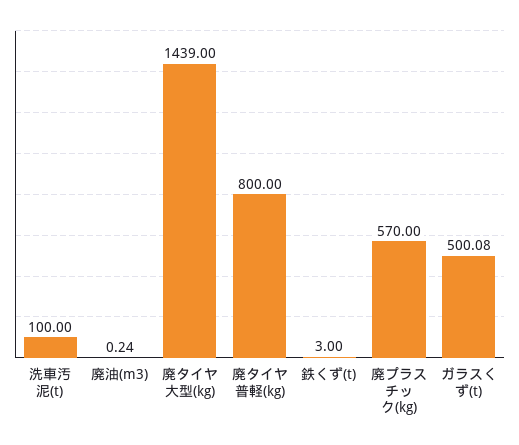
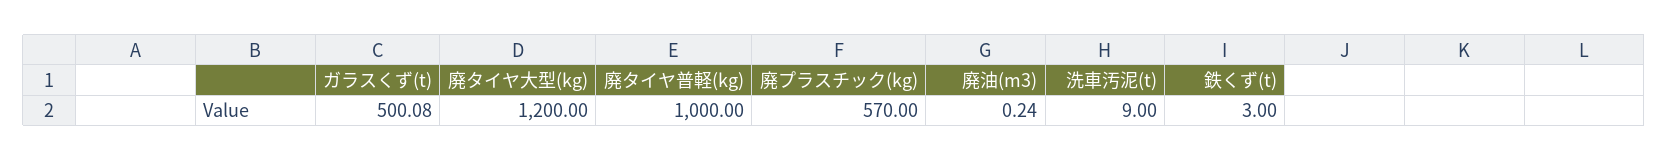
洗車汚泥(t): 100 -> 9
廃タイヤ大型(kg): 1439 -> 1200
廃タイヤ普軽(kg): 800 -> 1000

